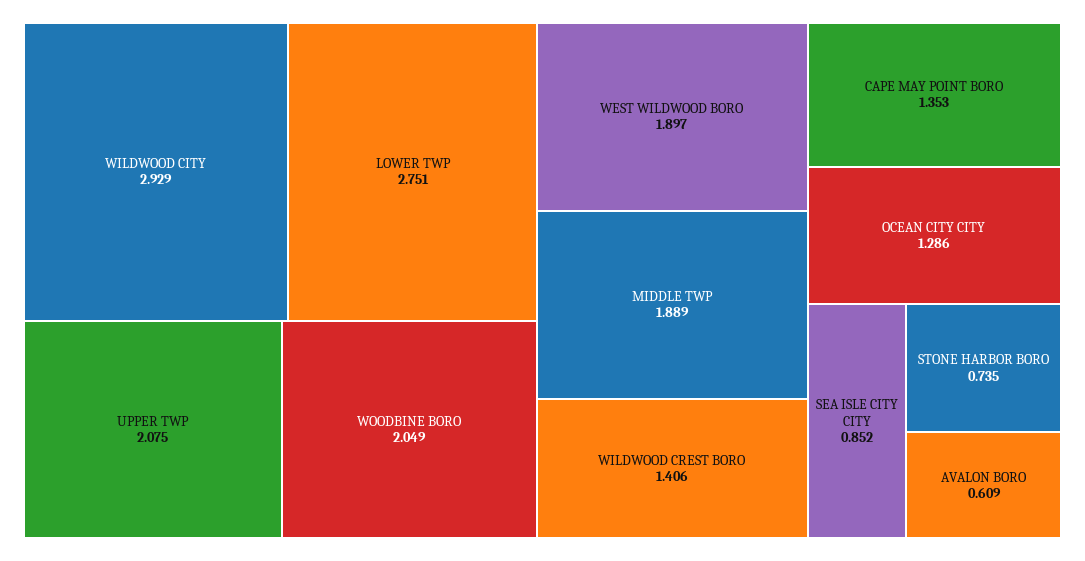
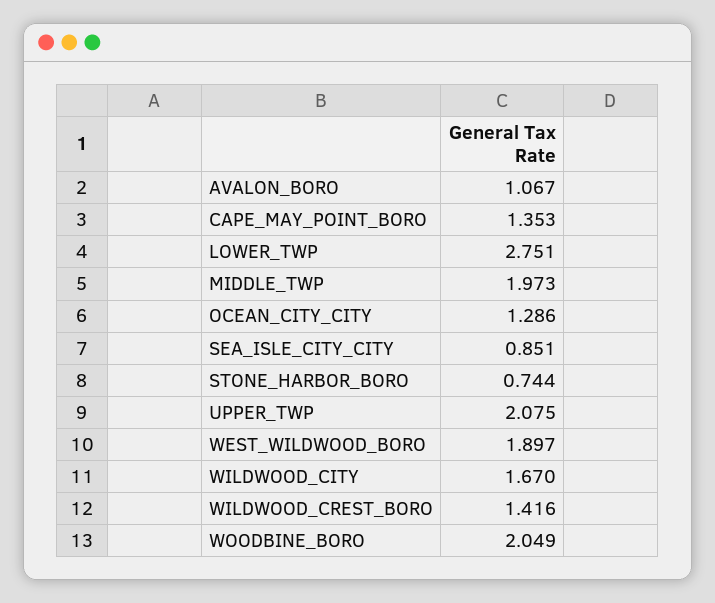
WILDWOOD CITY: 2.929 -> 1.67
MIDDLE TWP: 1.889 -> 1.973
WILDWOOD CREST BORO: 1.406 -> 1.416
SEA ISLE CITY CITY: 0.852 -> 0.851
STONE HARBOR BORO: 0.735 -> 0.744
AVALON BORO: 0.609 -> 1.067

